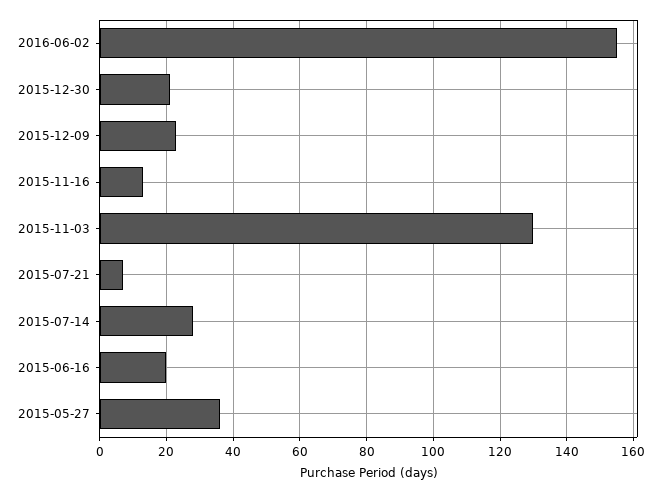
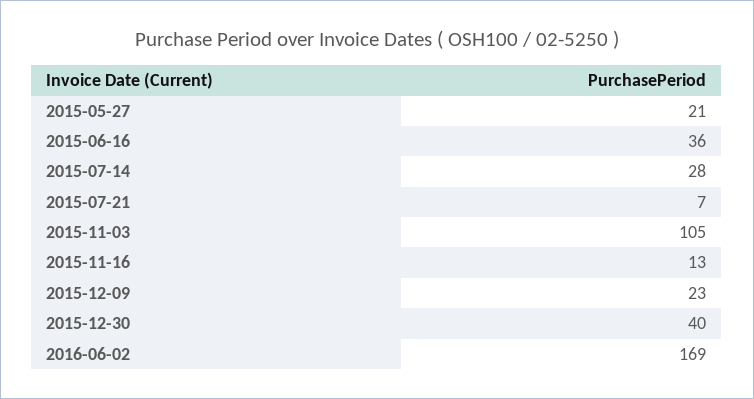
2016-06-02: 155 -> 169
2015-12-30: 20 -> 40
2015-11-03: 130 -> 105
2015-06-16: 20 -> 36
2015-05-27: 35 -> 21

